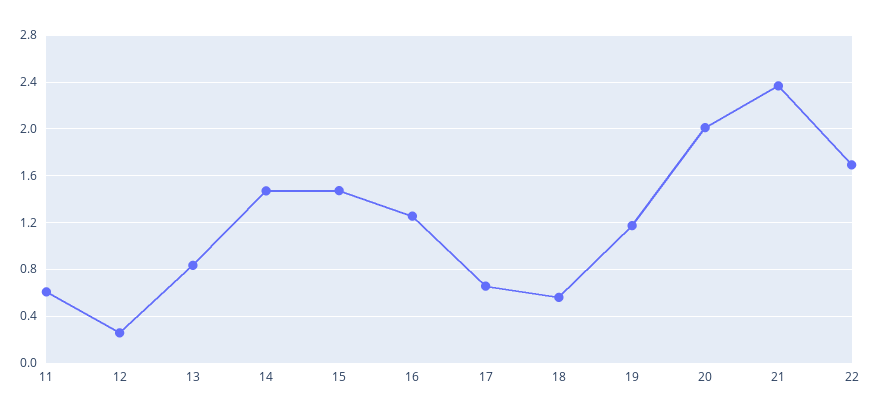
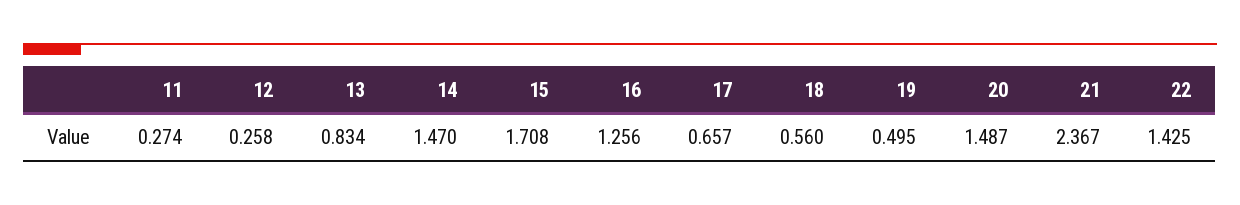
11: 0.6 -> 0.274
15: 1.5 -> 1.708
19: 1.2 -> 0.495
20: 2 -> 1.487
22: 1.7 -> 1.425

